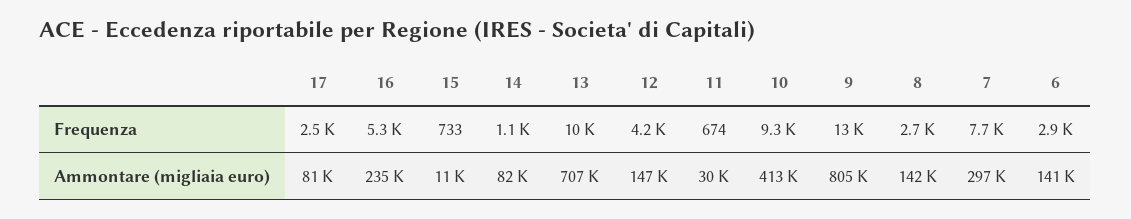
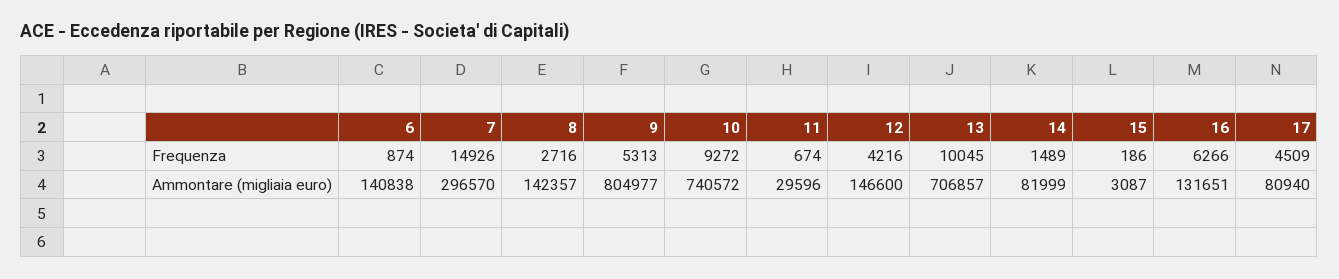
17, Frequenza: 2500 -> 4509
16, Frequenza: 5300 -> 6266
15, Frequenza: 733 -> 186
14, Frequenza: 1100 -> 1489
9, Frequenza: 13000 -> 5313
7, Frequenza: 7700 -> 14926
6, Frequenza: 2900 -> 874
16, Ammontare (migliaia euro): 235000 -> 131651
15, Ammontare (migliaia euro): 11000 -> 3087
10, Ammontare (migliaia euro): 413000 -> 740572

